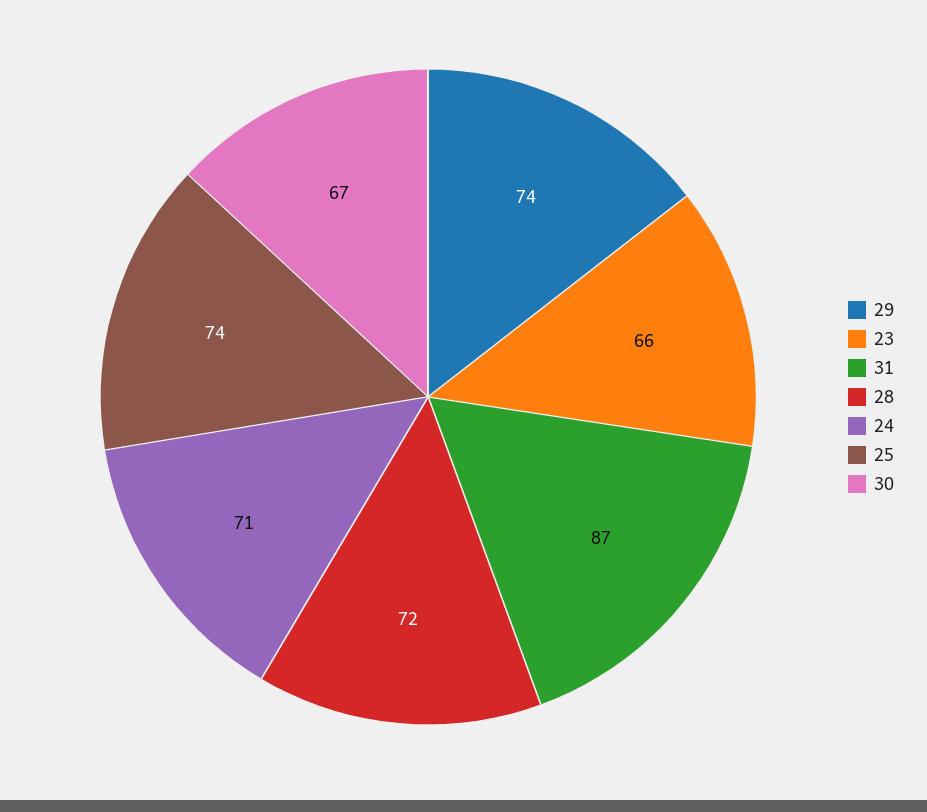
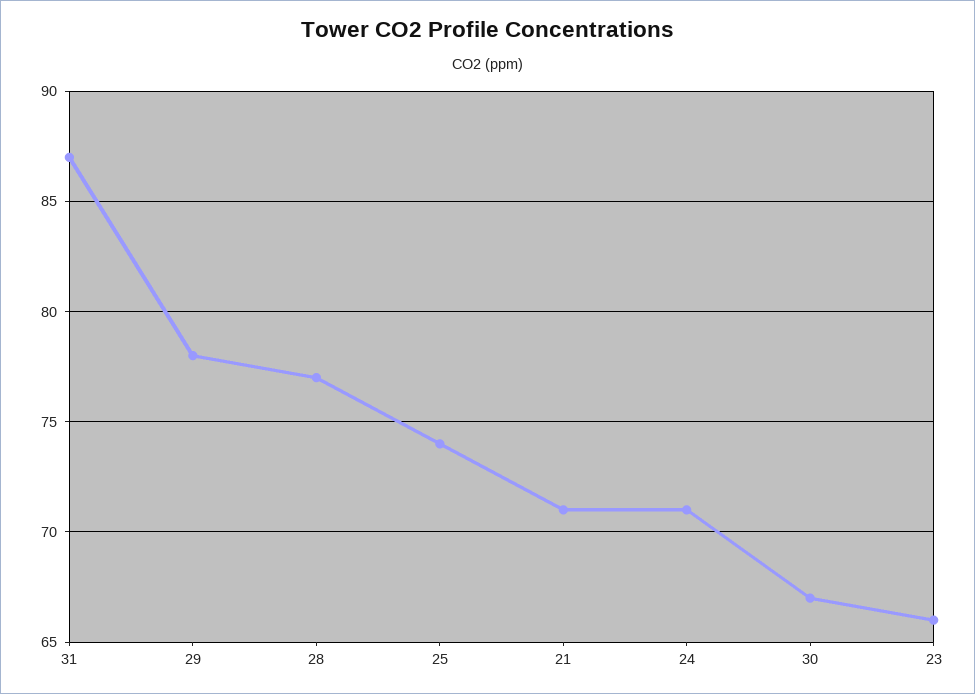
29: 74 -> 78
28: 72 -> 77
21: none -> 71

